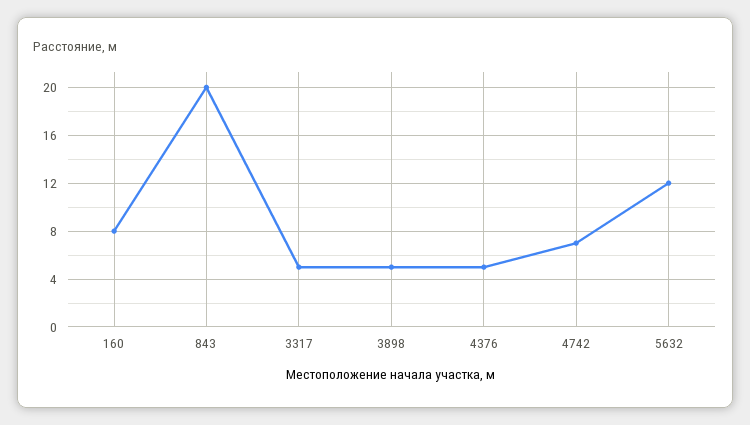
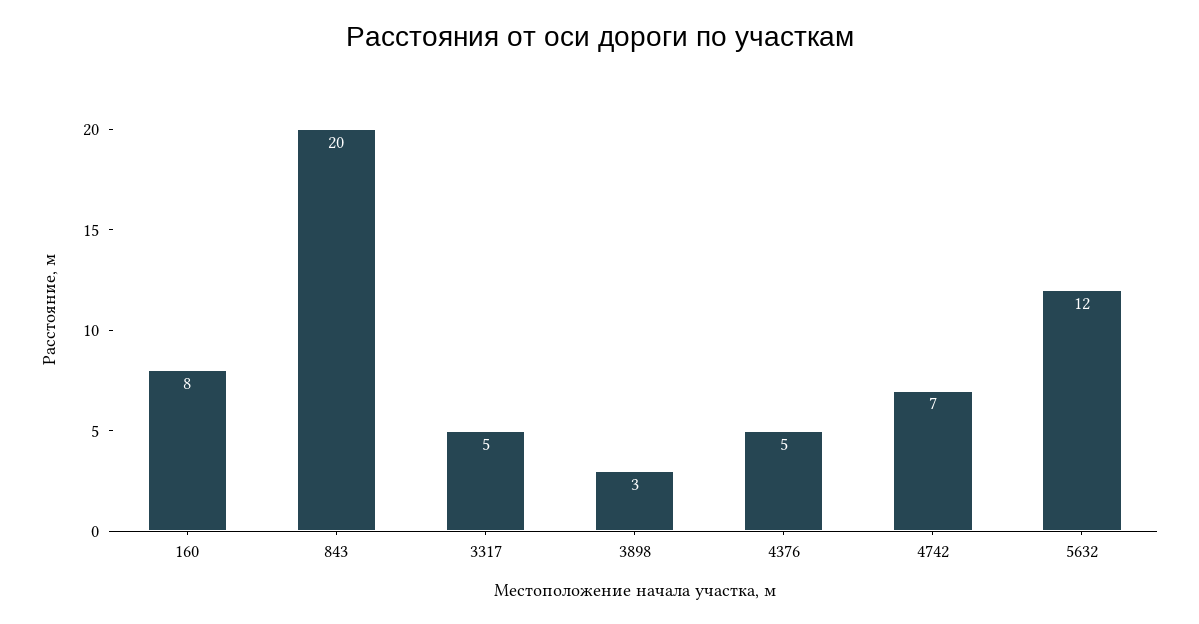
3898: 5 -> 3

